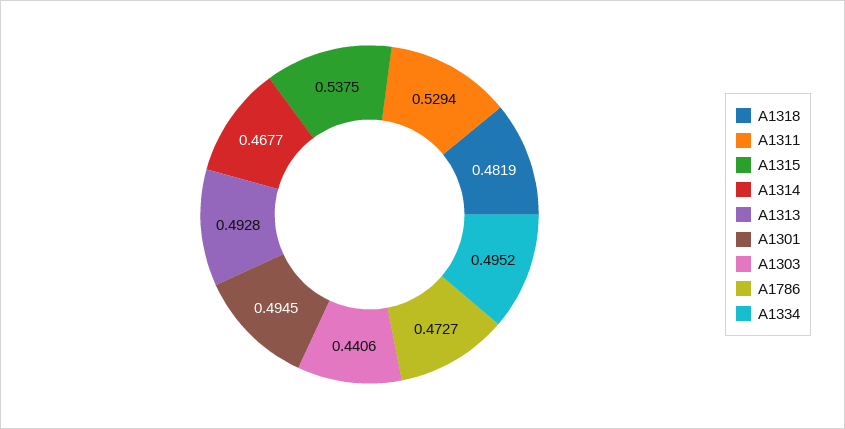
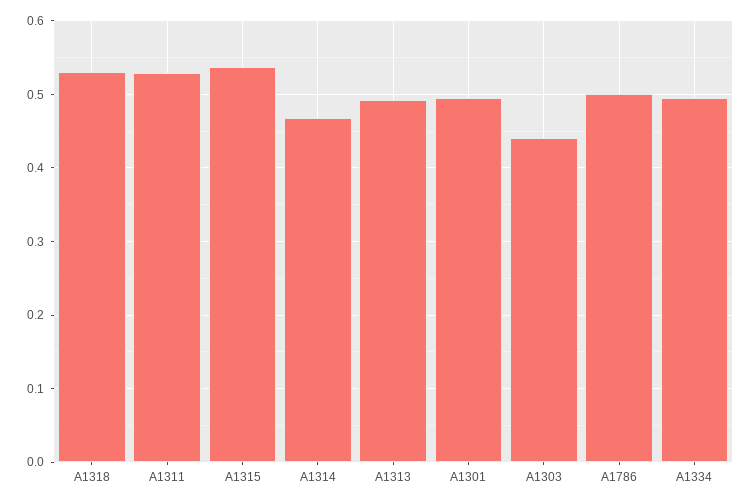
A1318: 0.4819 -> 0.53
A1786: 0.4727 -> 0.5

